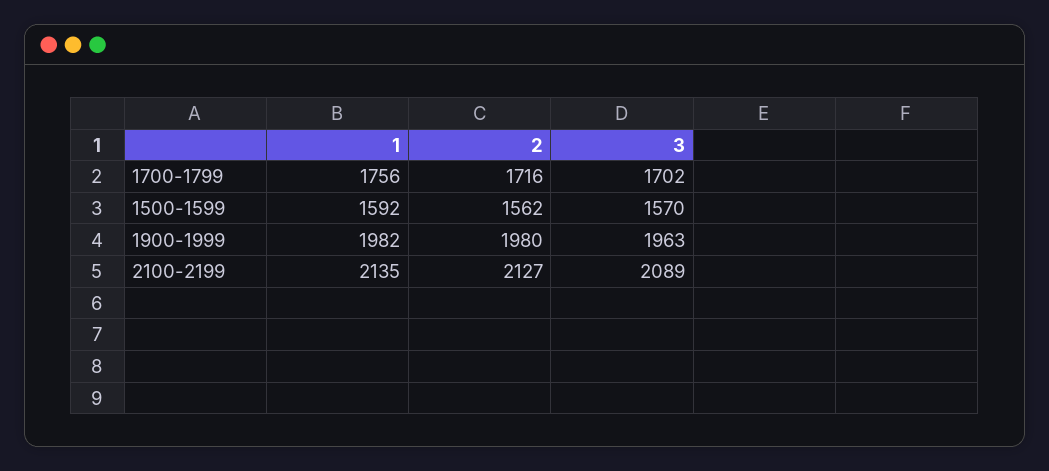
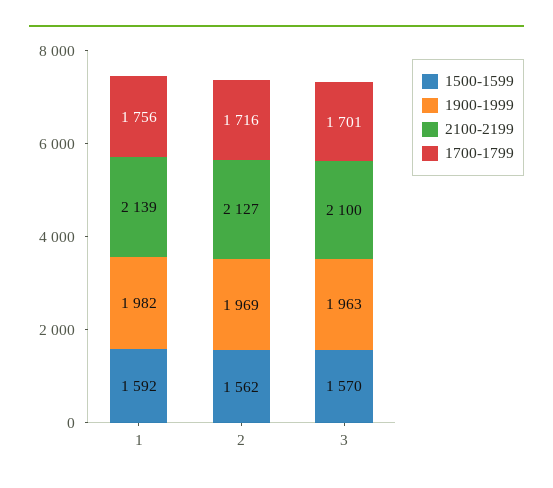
1700-1799, 3: 1702 -> 1701
1900-1999, 2: 1980 -> 1969
2100-2199, 1: 2135 -> 2139
2100-2199, 3: 2089 -> 2100

